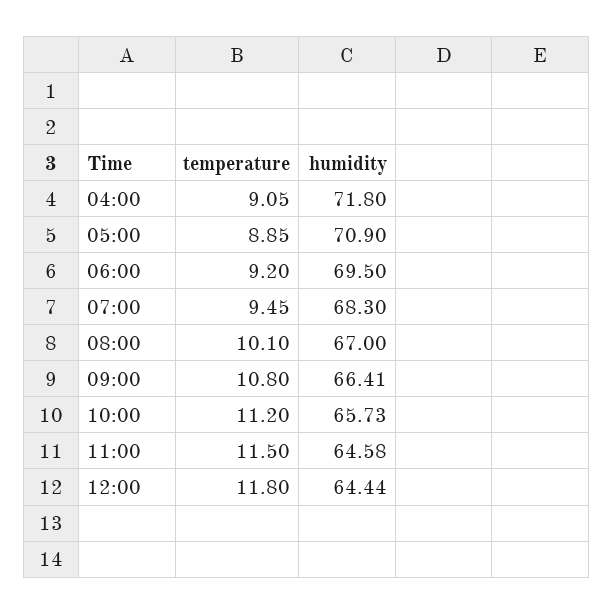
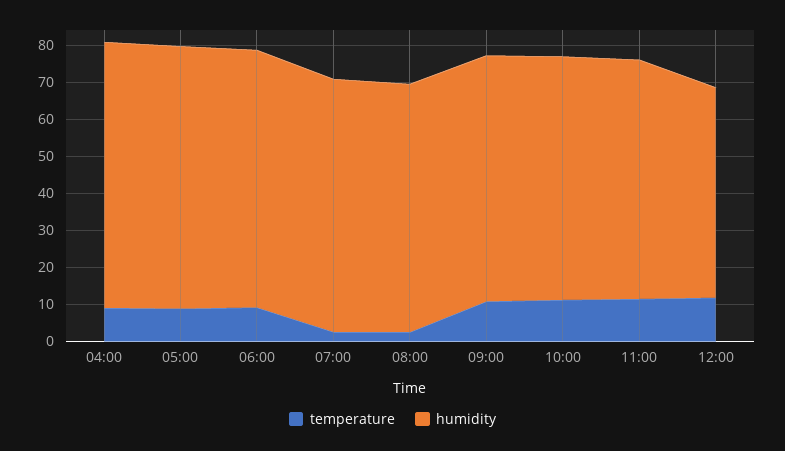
temperature, 07:00: 9.45 -> 2.5
temperature, 08:00: 10.1 -> 2.5
humidity, 12:00: 64.44 -> 57.5

